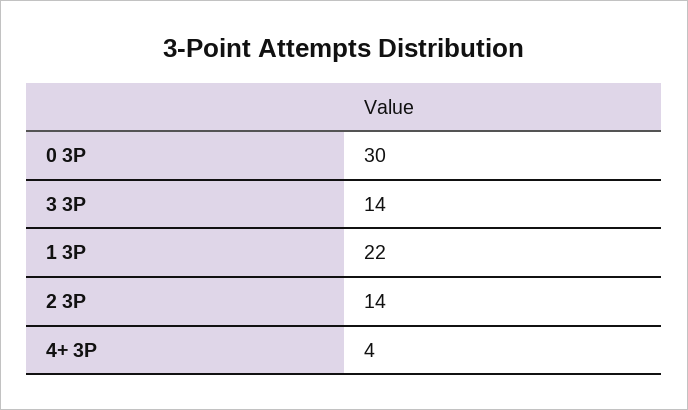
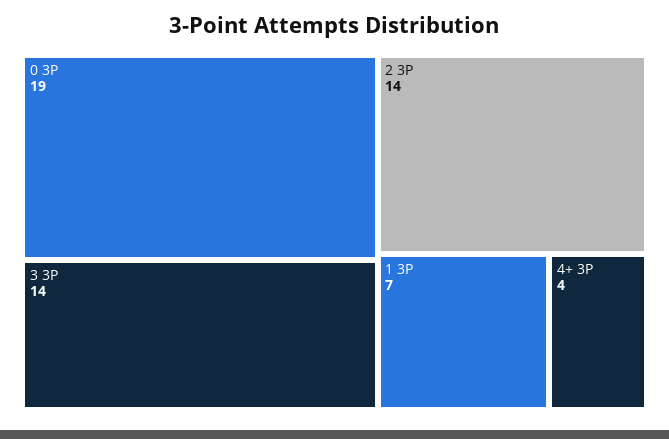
0 3P: 30 -> 19
1 3P: 22 -> 7

